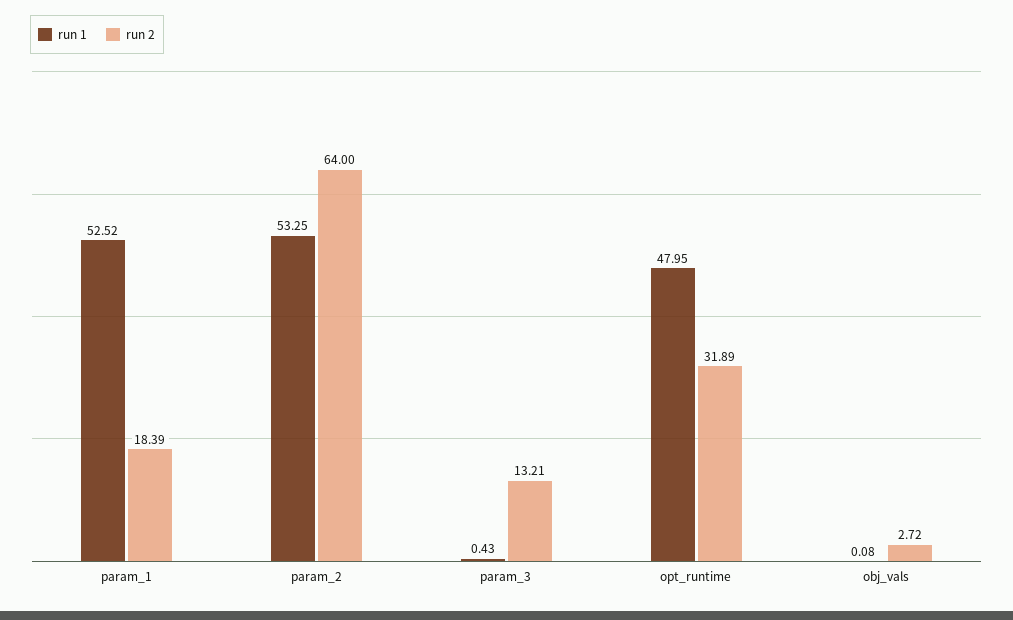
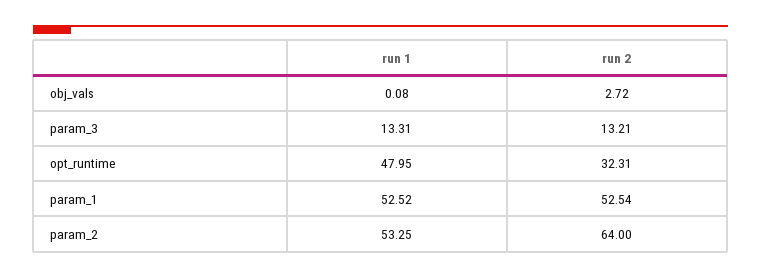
run 2, param_1: 18.39 -> 52.54
run 1, param_3: 0.43 -> 13.31
run 2, opt_runtime: 31.89 -> 32.31

